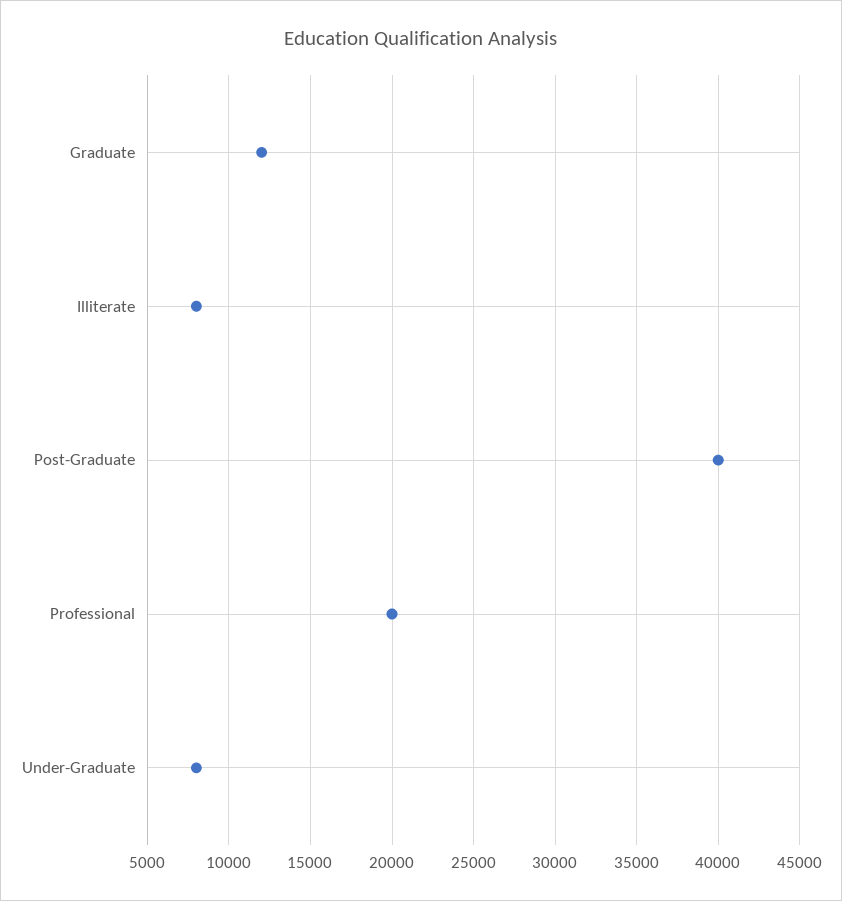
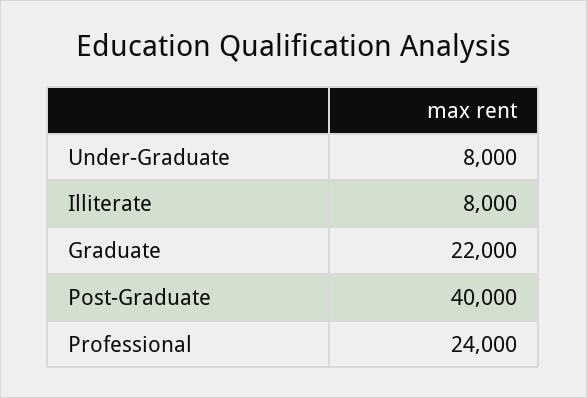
Graduate: 12000 -> 22000
Professional: 20000 -> 24000

